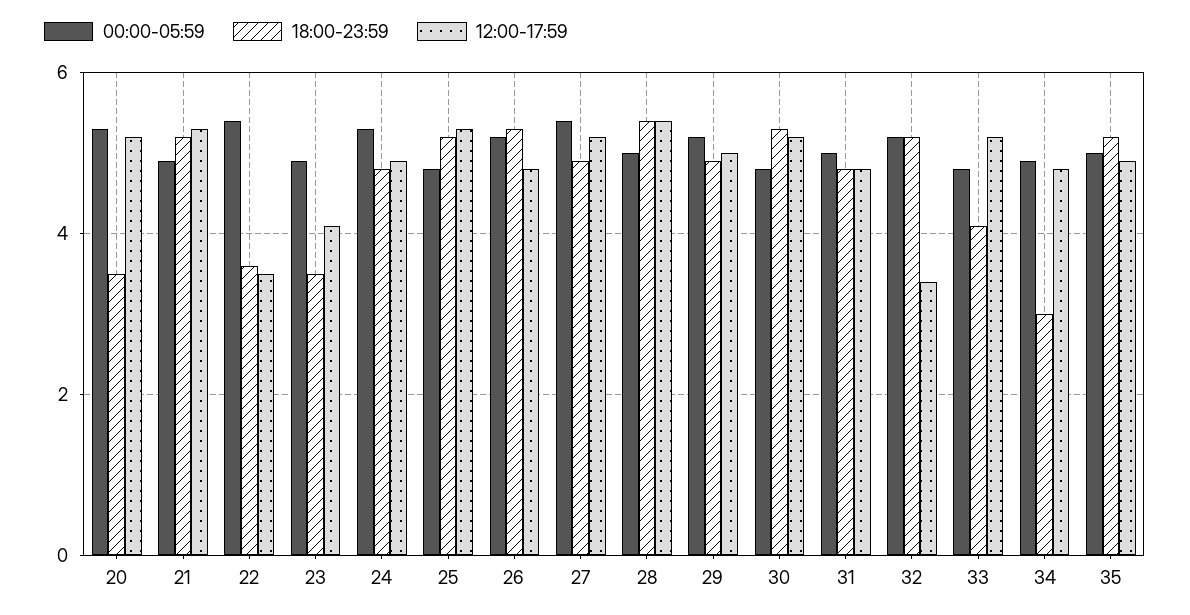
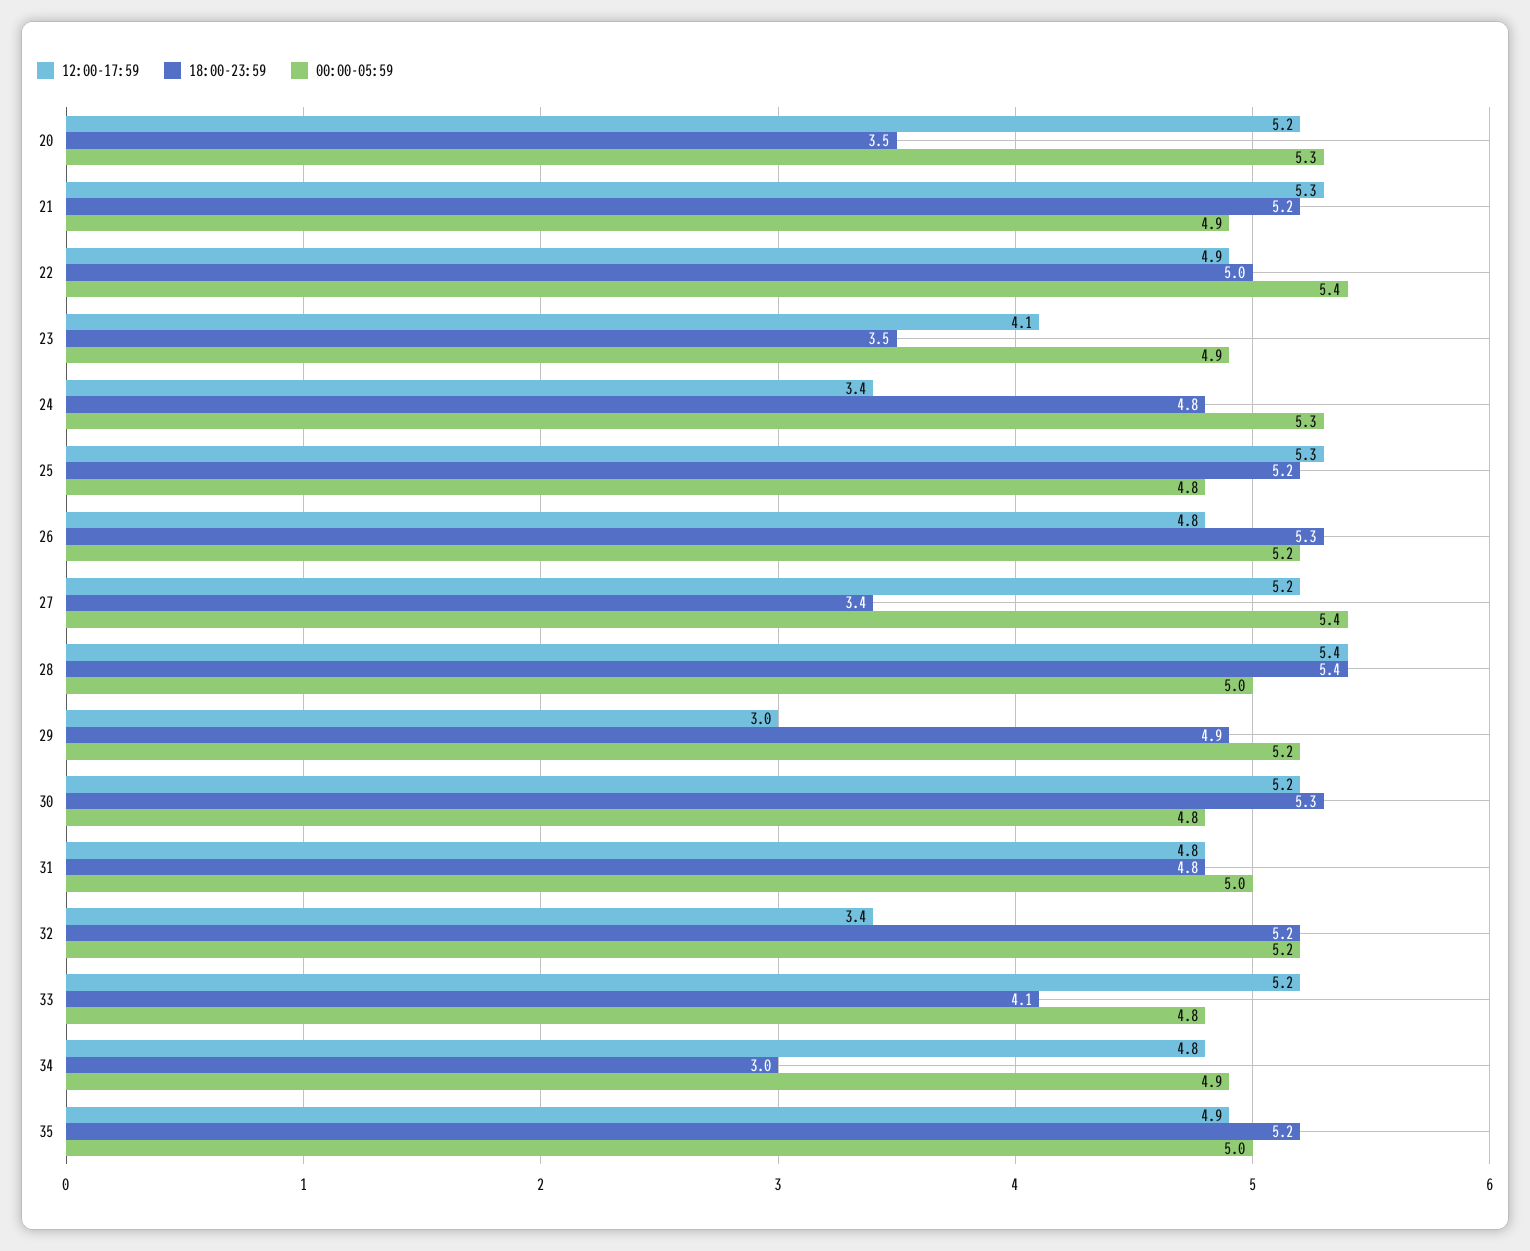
18:00-23:59, 22: 3.5 -> 5
12:00-17:59, 22: 3.5 -> 4.9
12:00-17:59, 24: 5 -> 3.4
18:00-23:59, 27: 5 -> 3.4
12:00-17:59, 29: 5 -> 3

